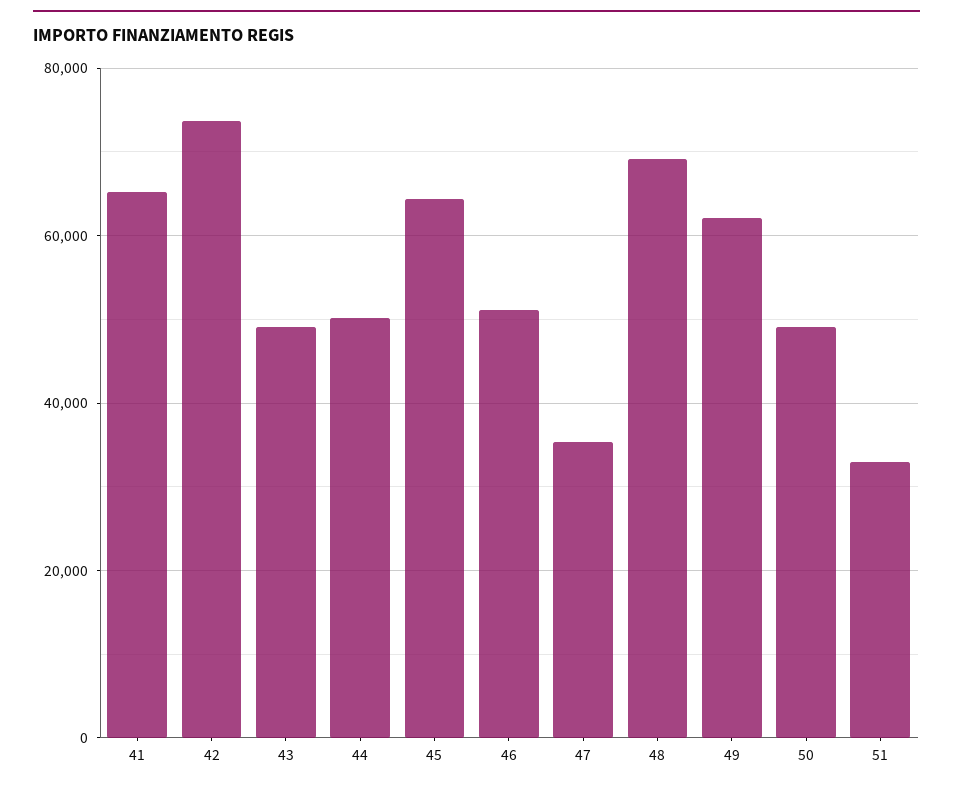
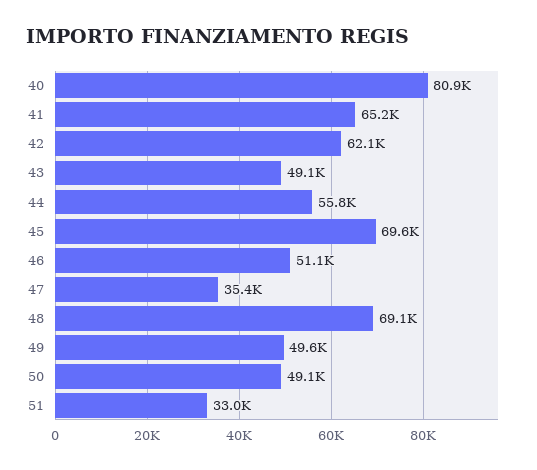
42: 74000 -> 62100
44: 50000 -> 55800
45: 64000 -> 69600
49: 62000 -> 49600
40: none -> 80900

